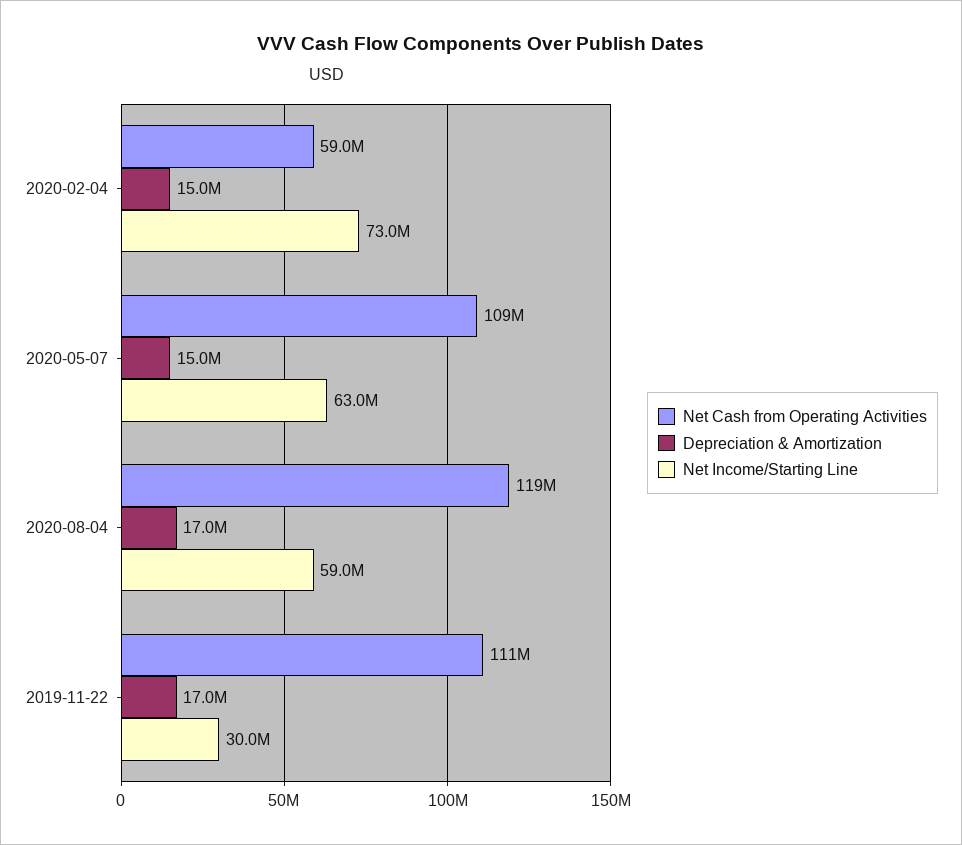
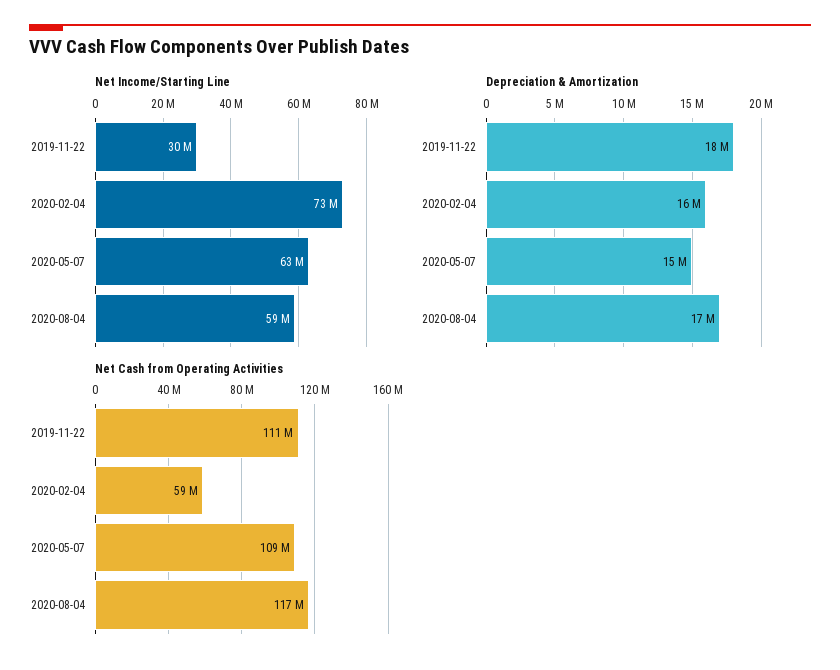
Depreciation & Amortization, 2020-02-04: 15000000 -> 16000000
Net Cash from Operating Activities, 2020-08-04: 119000000 -> 117000000
Depreciation & Amortization, 2019-11-22: 17000000 -> 18000000

